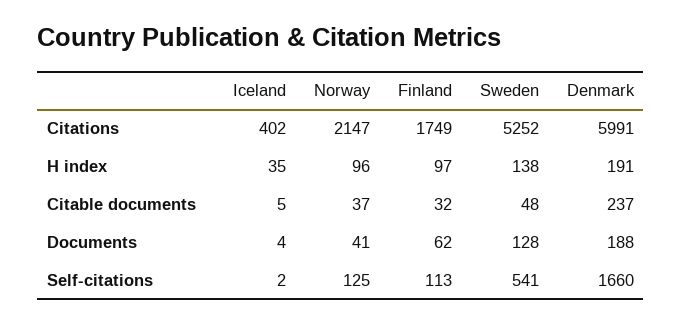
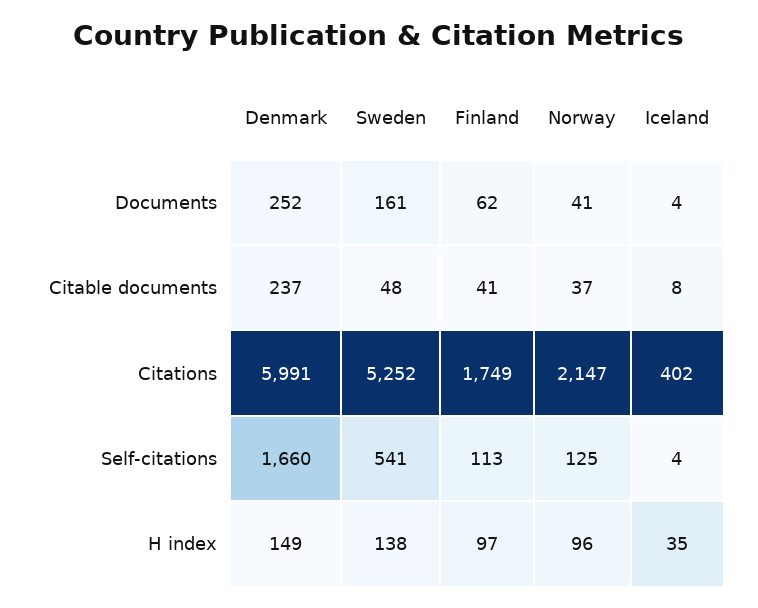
Denmark, H index: 191 -> 149
Iceland, Citable documents: 5 -> 8
Finland, Citable documents: 32 -> 41
Sweden, Documents: 128 -> 161
Denmark, Documents: 188 -> 252
Iceland, Self-citations: 2 -> 4

